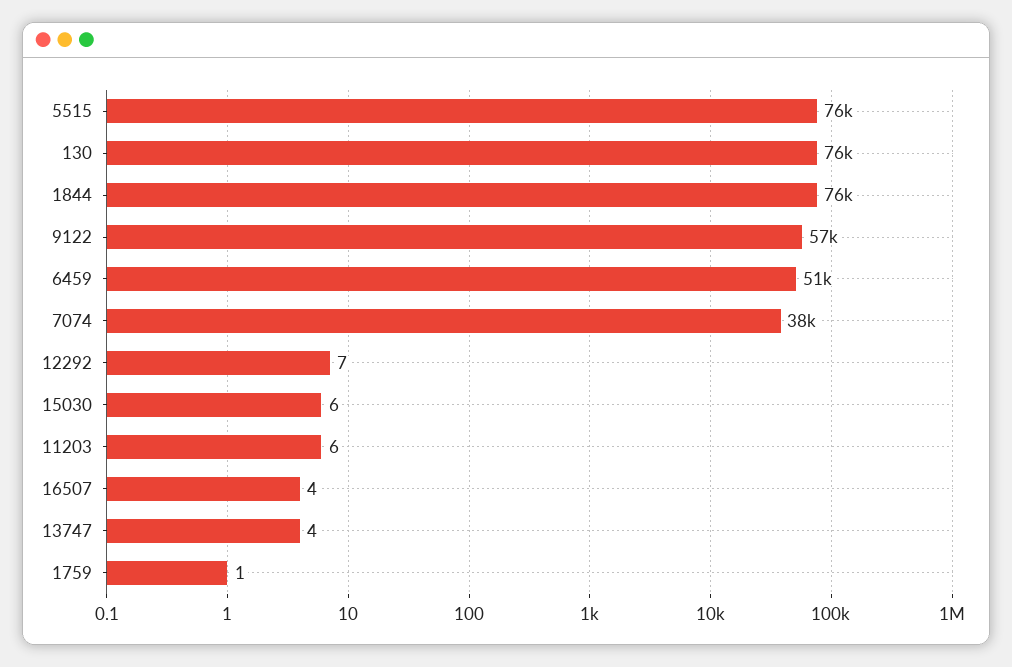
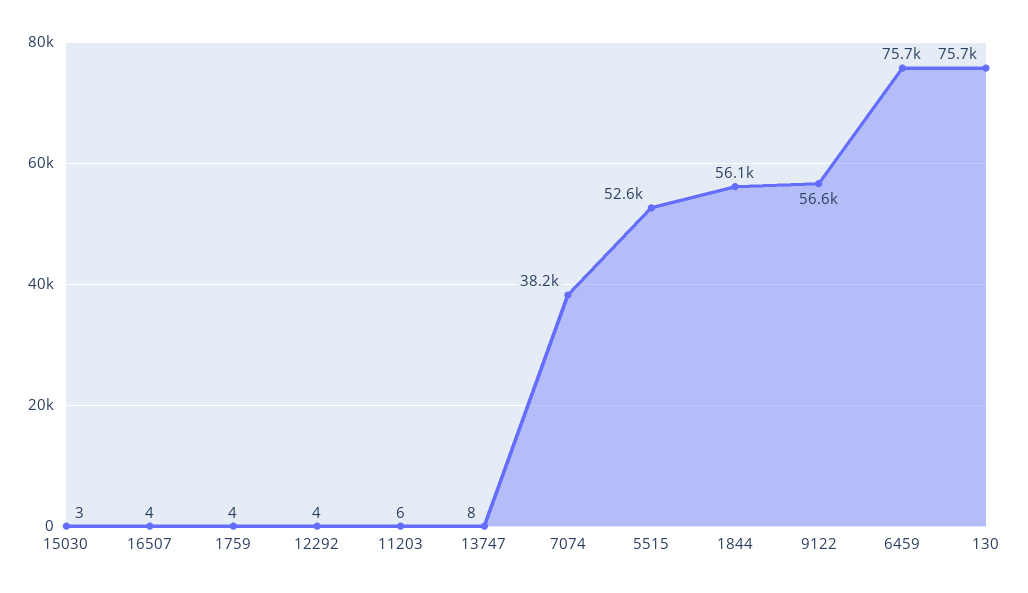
5515: 76000 -> 52600
1844: 76000 -> 56100
6459: 51000 -> 75700
12292: 7 -> 4
15030: 6 -> 3
13747: 4 -> 8
1759: 1 -> 4

